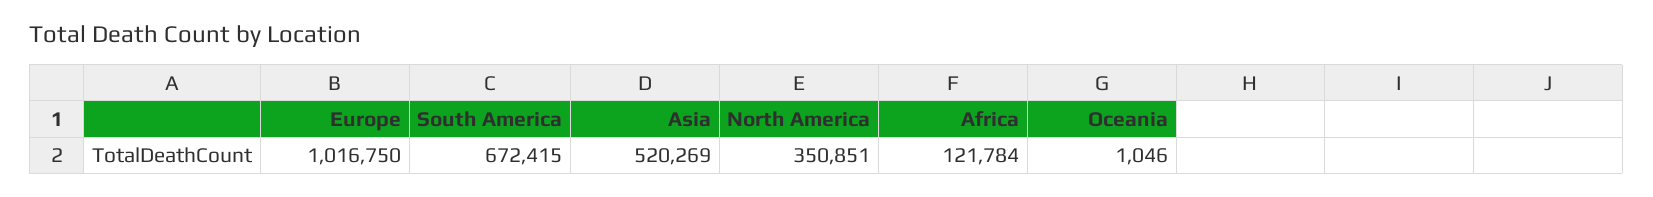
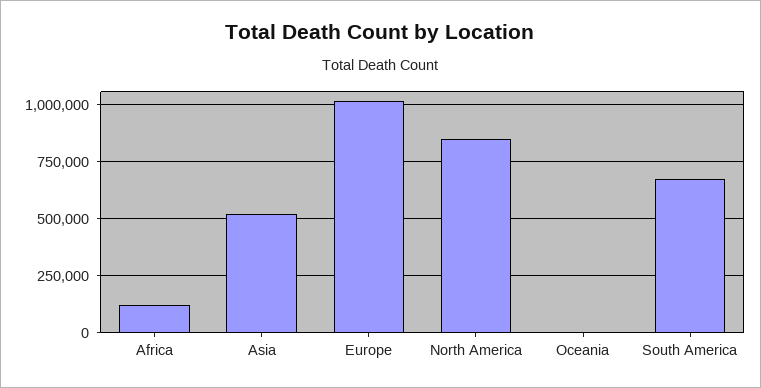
North America: 350851 -> 850000

